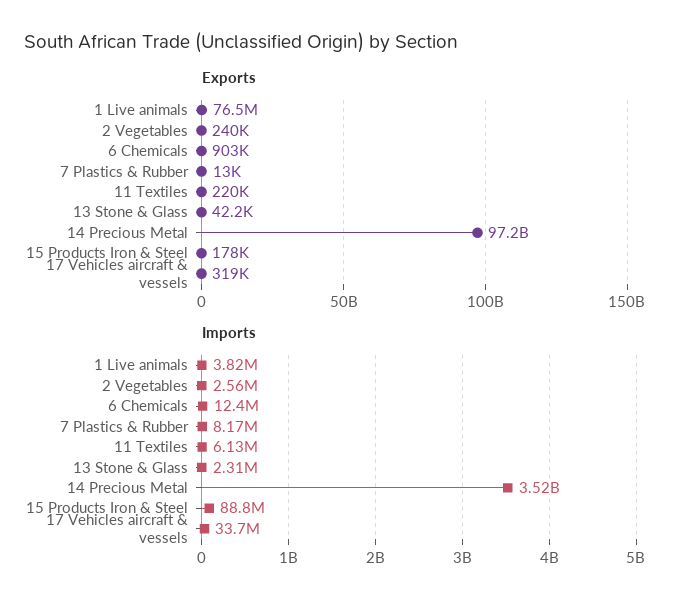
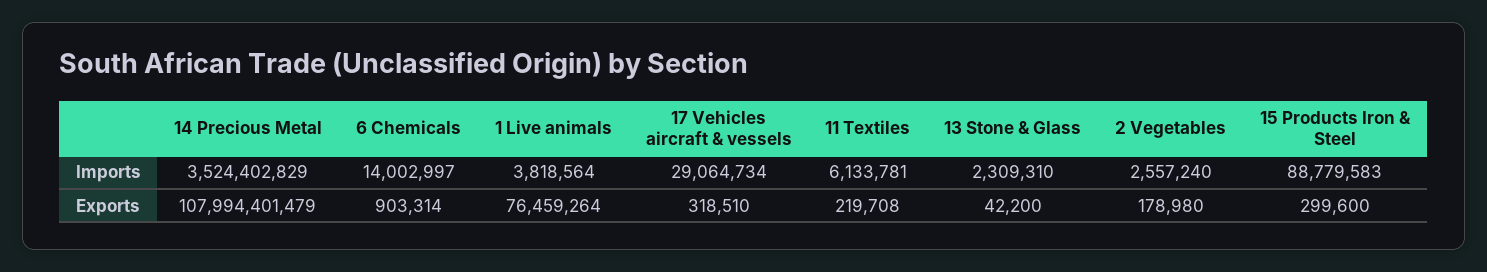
Exports, 2 Vegetables: 240000 -> 178980
Exports, 7 Plastics & Rubber: 13000 -> none
Exports, 14 Precious Metal: 97200000000 -> 107994401479
Exports, 15 Products Iron & Steel: 178000 -> 299600
Imports, 6 Chemicals: 12400000 -> 14002997
Imports, 7 Plastics & Rubber: 8170000 -> none
Imports, 17 Vehicles aircraft & vessels: 33700000 -> 29064734

